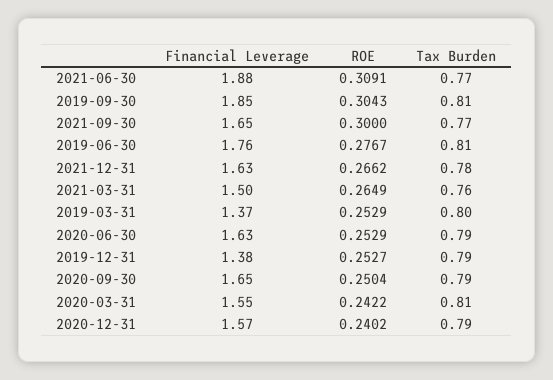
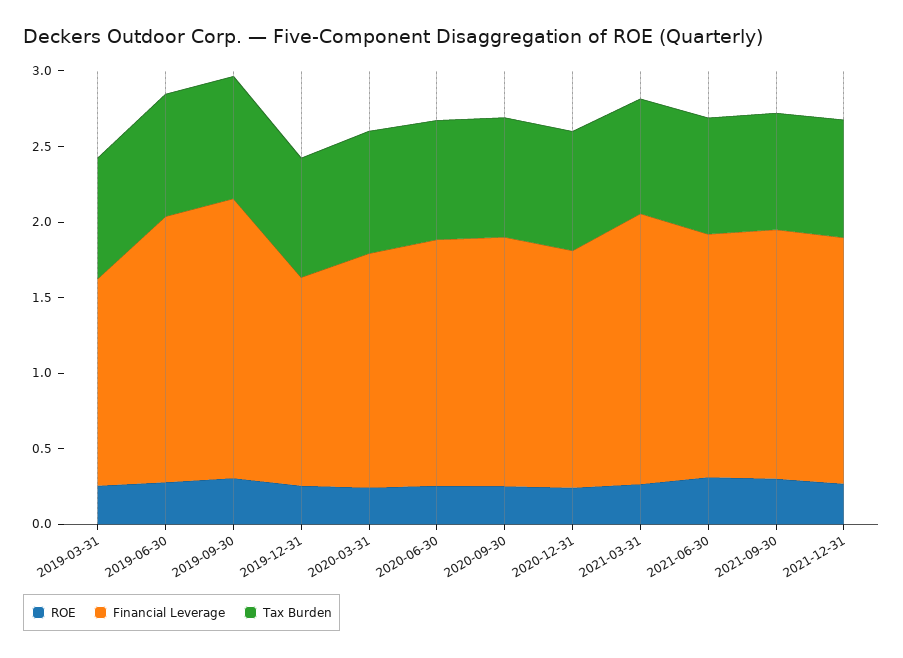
Financial Leverage, 2021-06-30: 1.88 -> 1.6
Financial Leverage, 2021-03-31: 1.5 -> 1.8

